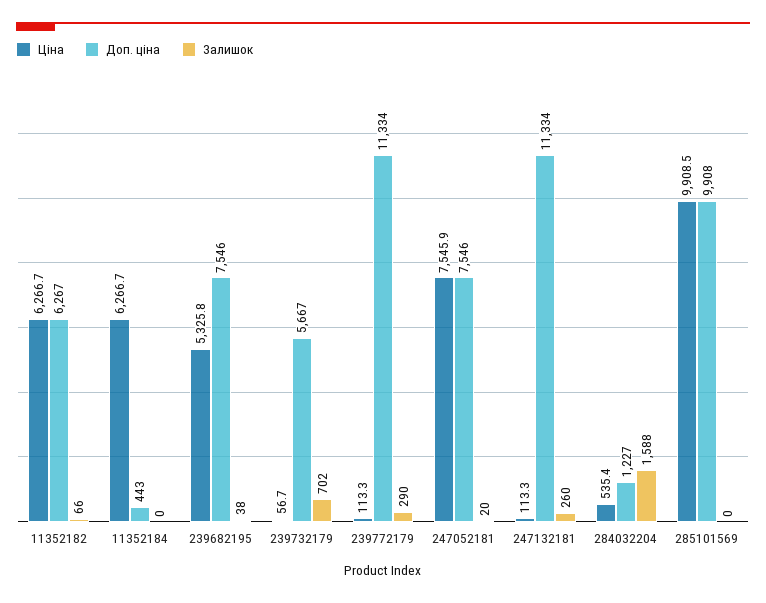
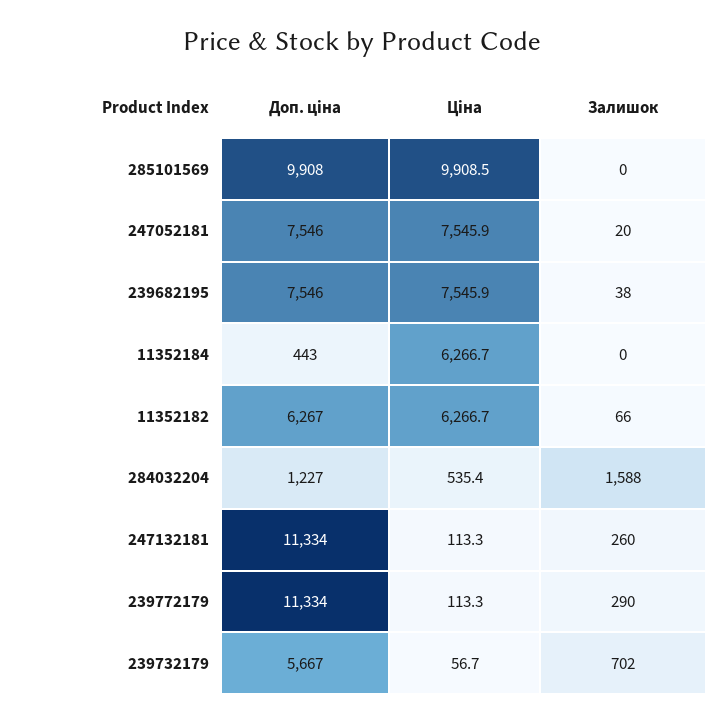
Ціна, 239682195: 5325.8 -> 7545.9

